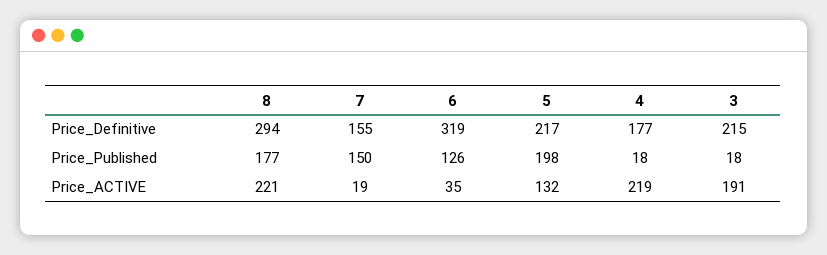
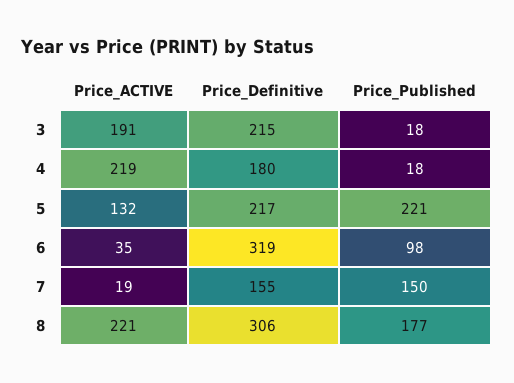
8, Price_Definitive: 294 -> 306
4, Price_Definitive: 177 -> 180
6, Price_Published: 126 -> 98
5, Price_Published: 198 -> 221

